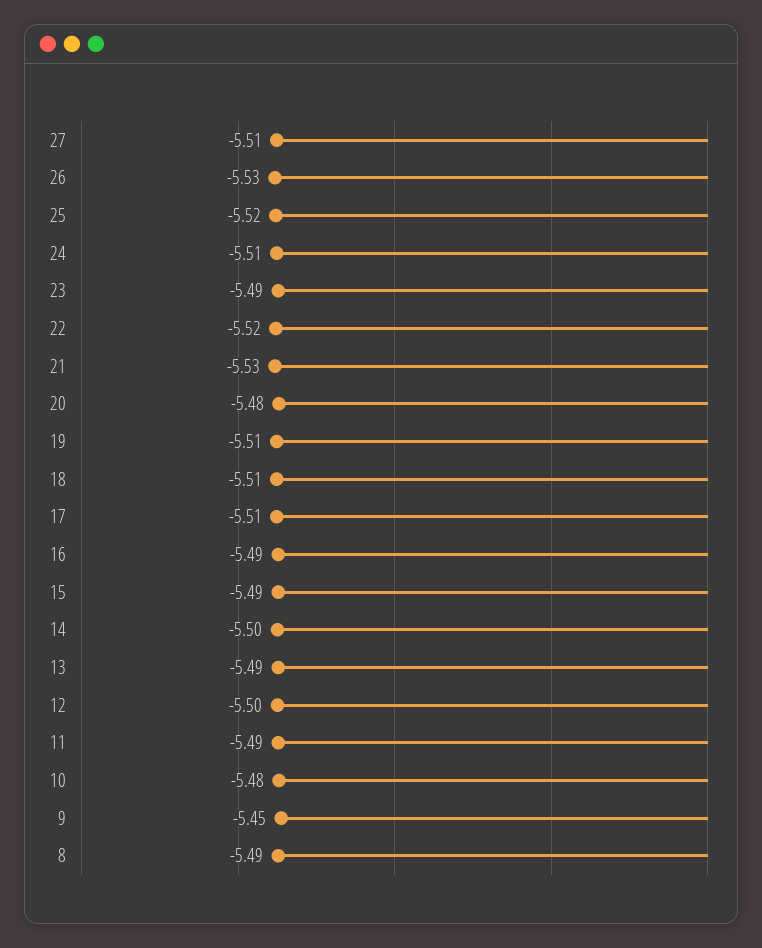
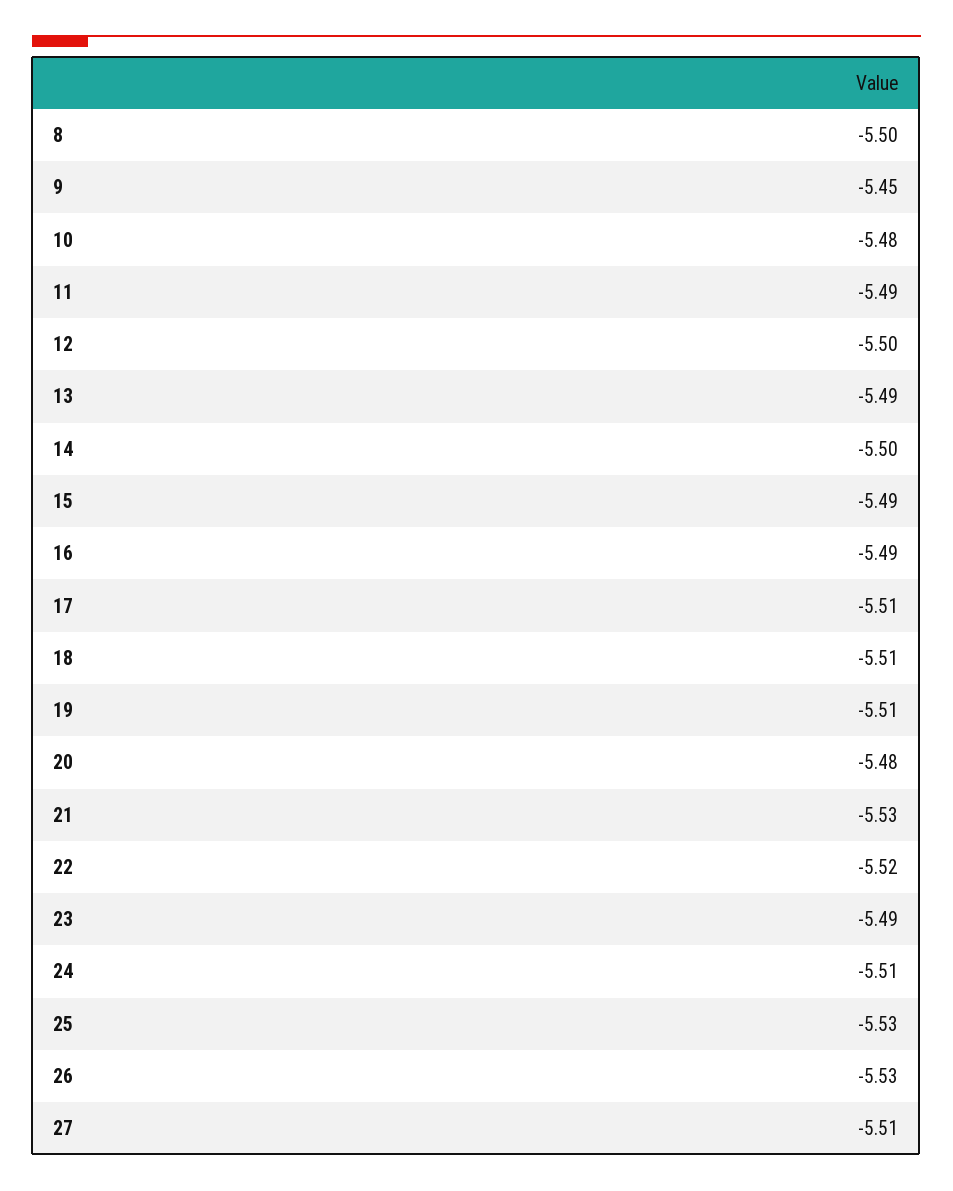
25: -5.52 -> -5.53
8: -5.49 -> -5.5

